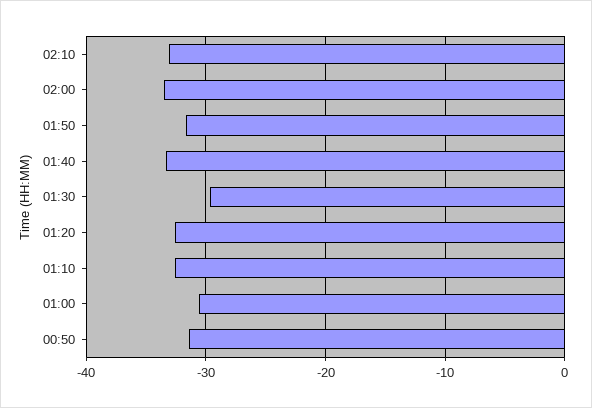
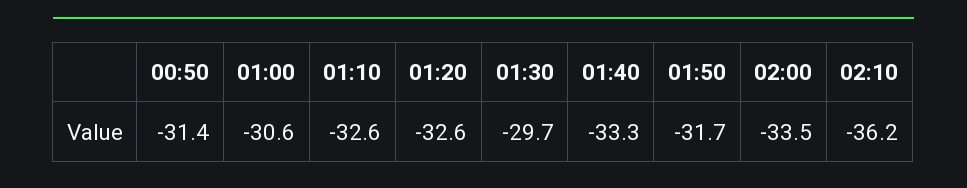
02:10: -33 -> -36.2

